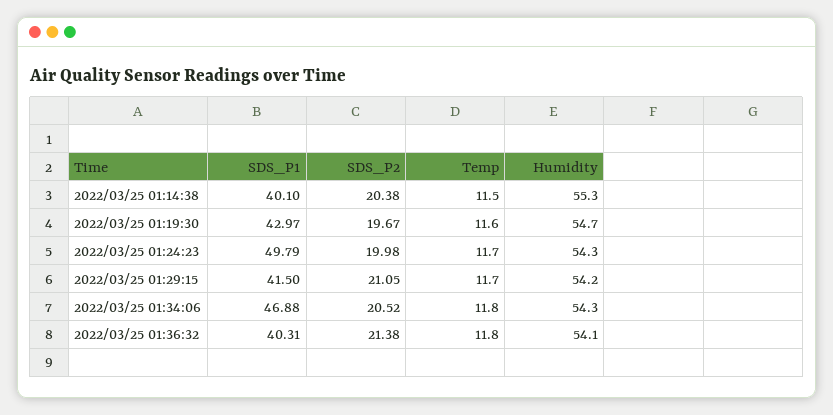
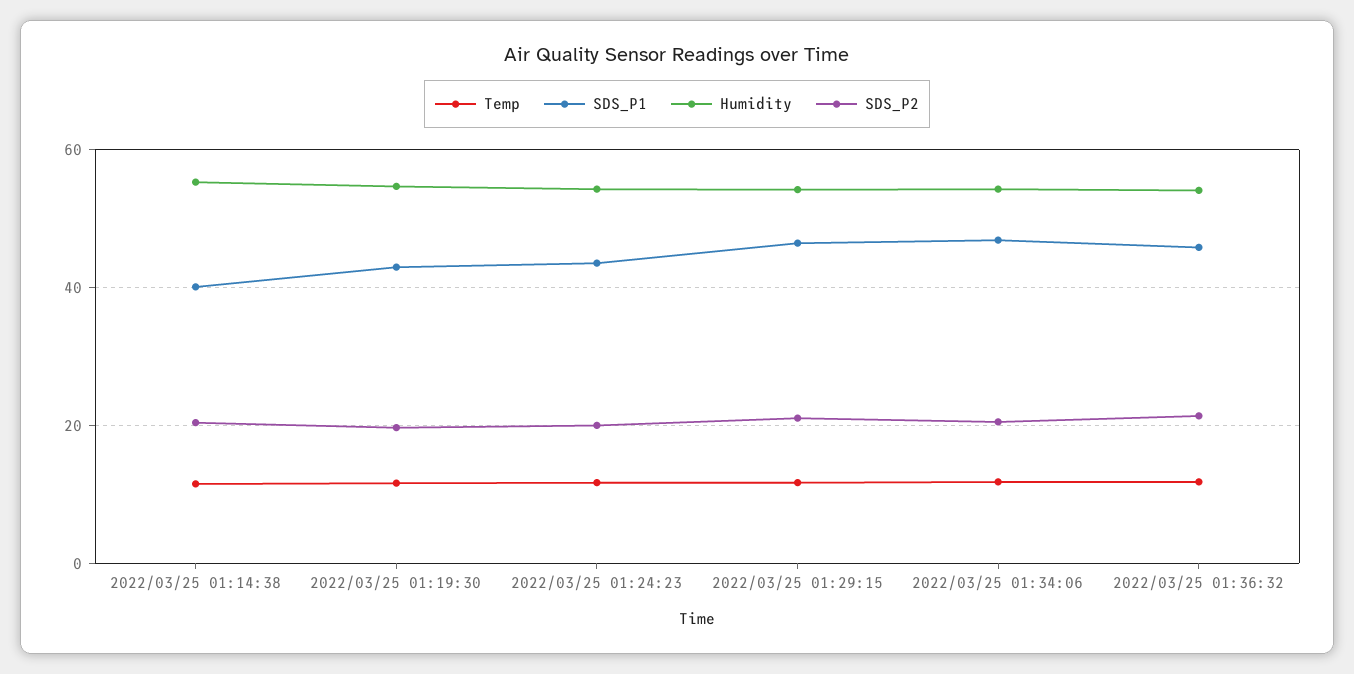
SDS_P1, 2022/03/25 01:24:23: 49.79 -> 44
SDS_P1, 2022/03/25 01:29:15: 41.5 -> 46
SDS_P1, 2022/03/25 01:36:32: 40.31 -> 46

